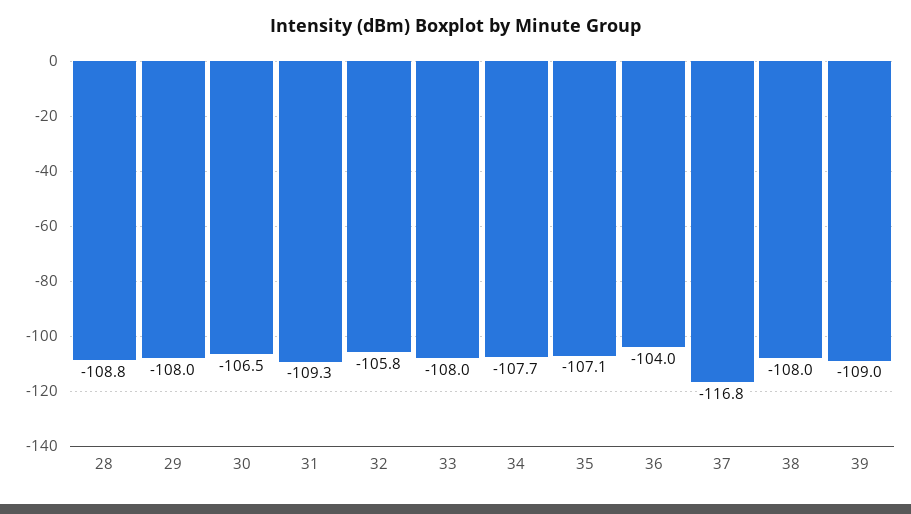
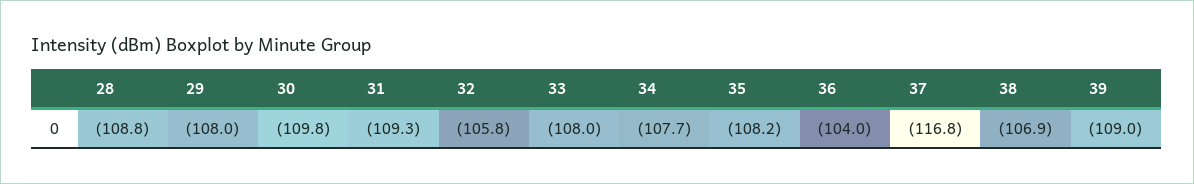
30: -106.5 -> -109.8
35: -107.1 -> -108.2
38: -108 -> -106.9

